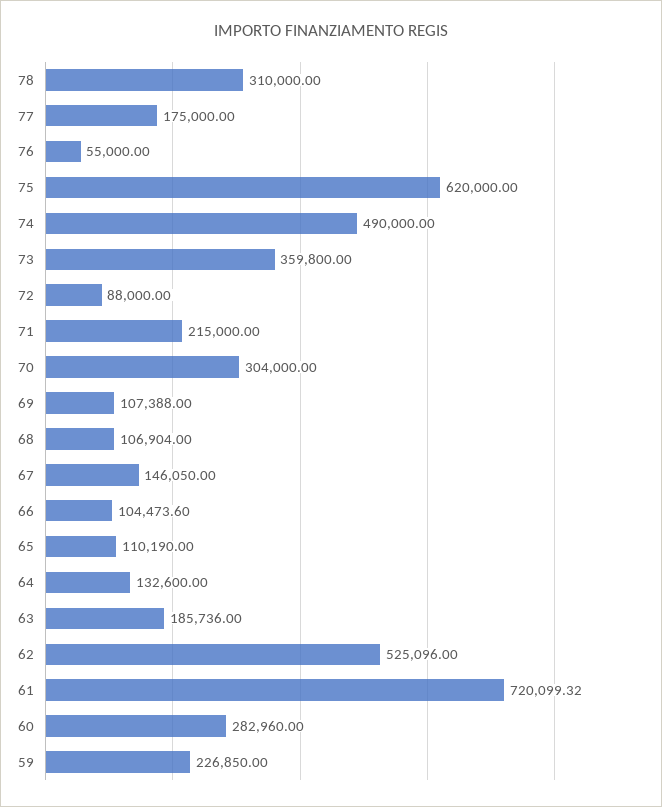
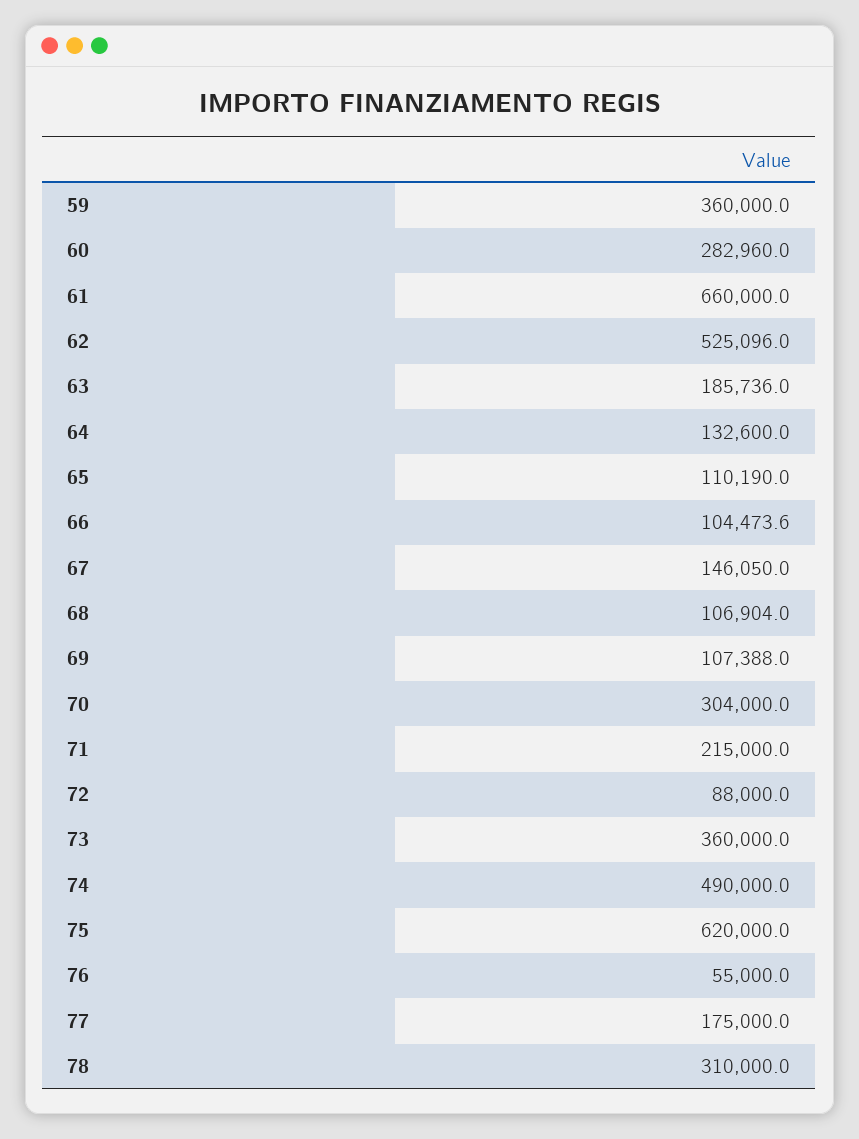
73: 359800 -> 360000
61: 720099.32 -> 660000
59: 226850 -> 360000

